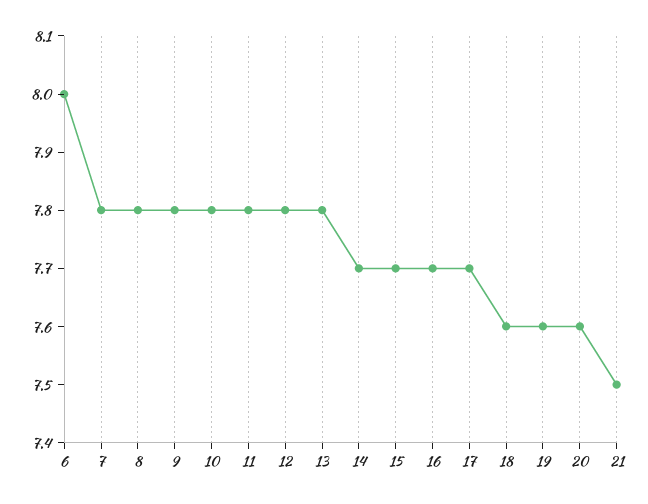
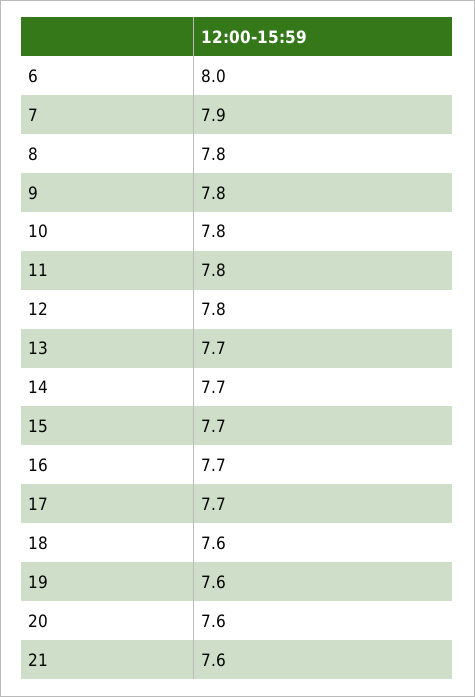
7: 7.8 -> 7.9
13: 7.8 -> 7.7
21: 7.5 -> 7.6

